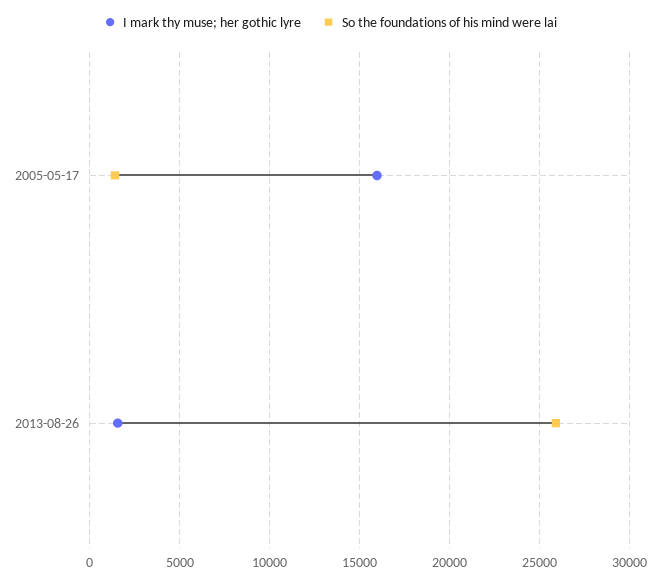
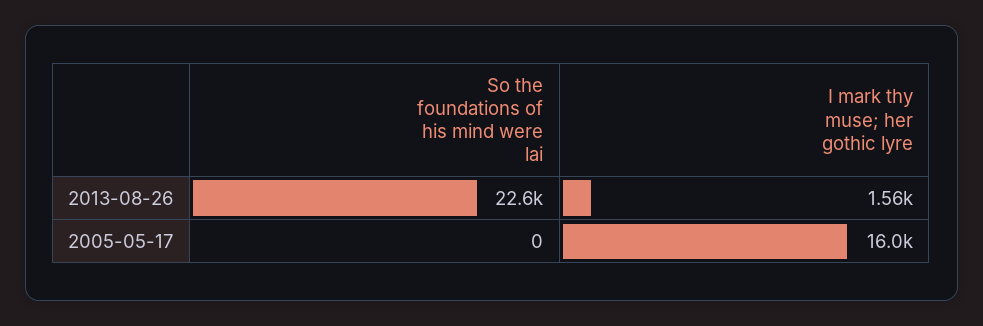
So the foundations of his mind were lai, 2005-05-17: 1500 -> 0
So the foundations of his mind were lai, 2013-08-26: 26000 -> 22600

